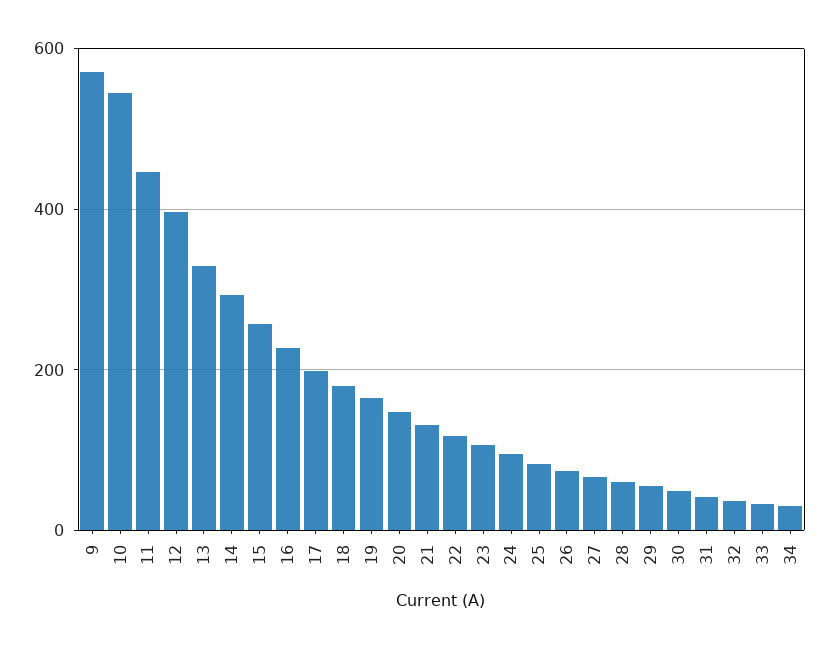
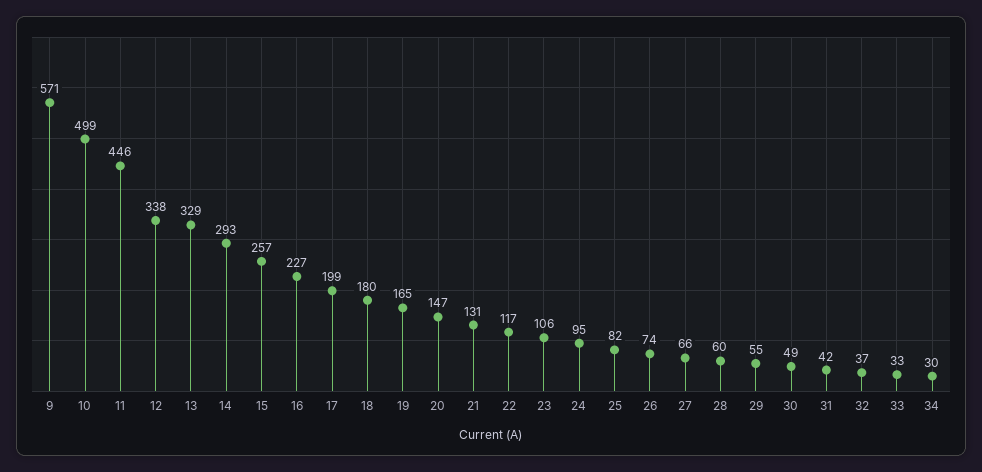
10: 540 -> 499
12: 400 -> 338

